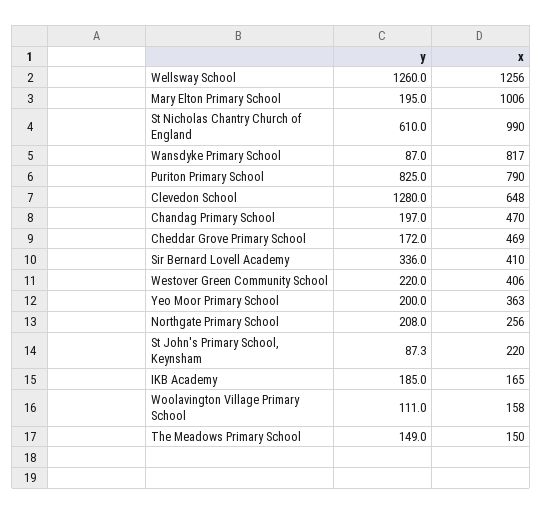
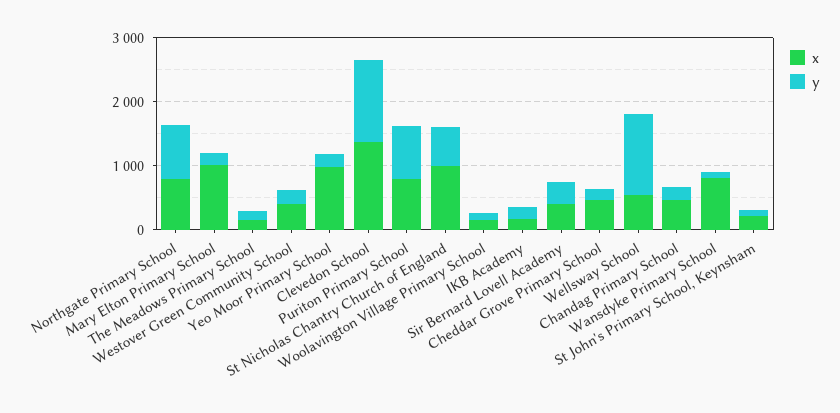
x, Wellsway School: 1256 -> 600
x, Clevedon School: 648 -> 1400
x, Yeo Moor Primary School: 363 -> 1000
y, Northgate Primary School: 208 -> 800
x, Northgate Primary School: 256 -> 800

